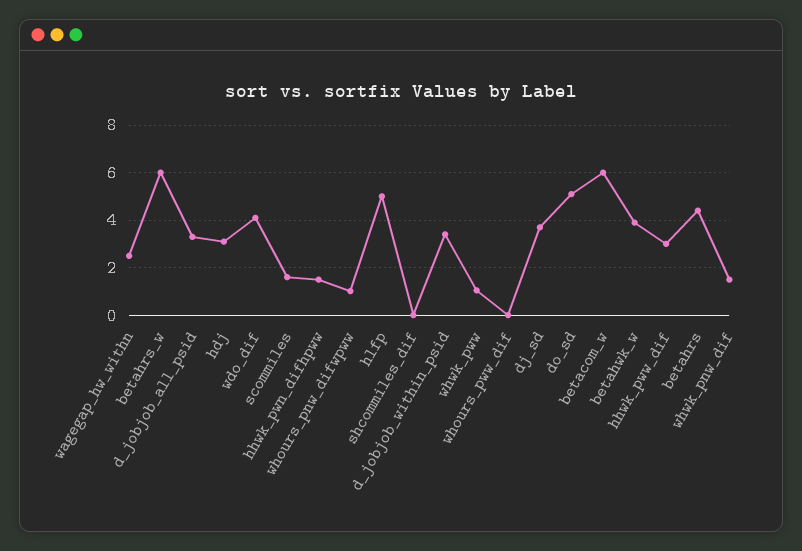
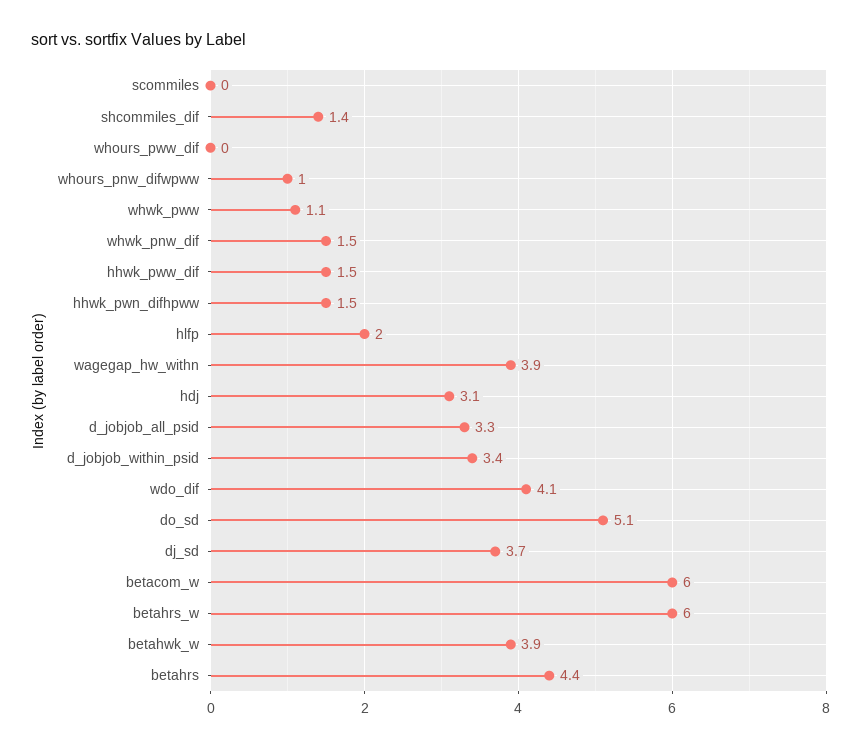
wagegap_hw_withn: 2.5 -> 3.9
scommiles: 1.5 -> 0
hlfp: 5 -> 2
shcommiles_dif: 0 -> 1.4
hhwk_pww_dif: 3 -> 1.5

